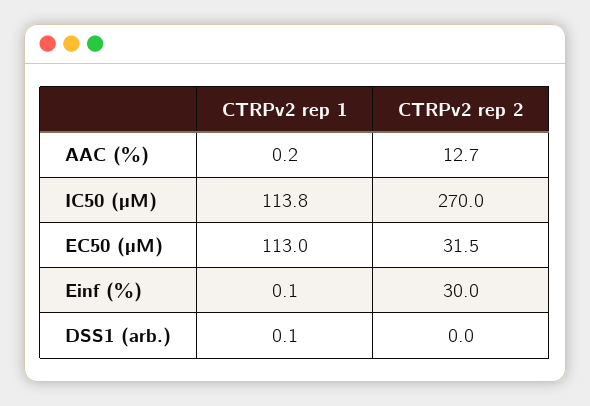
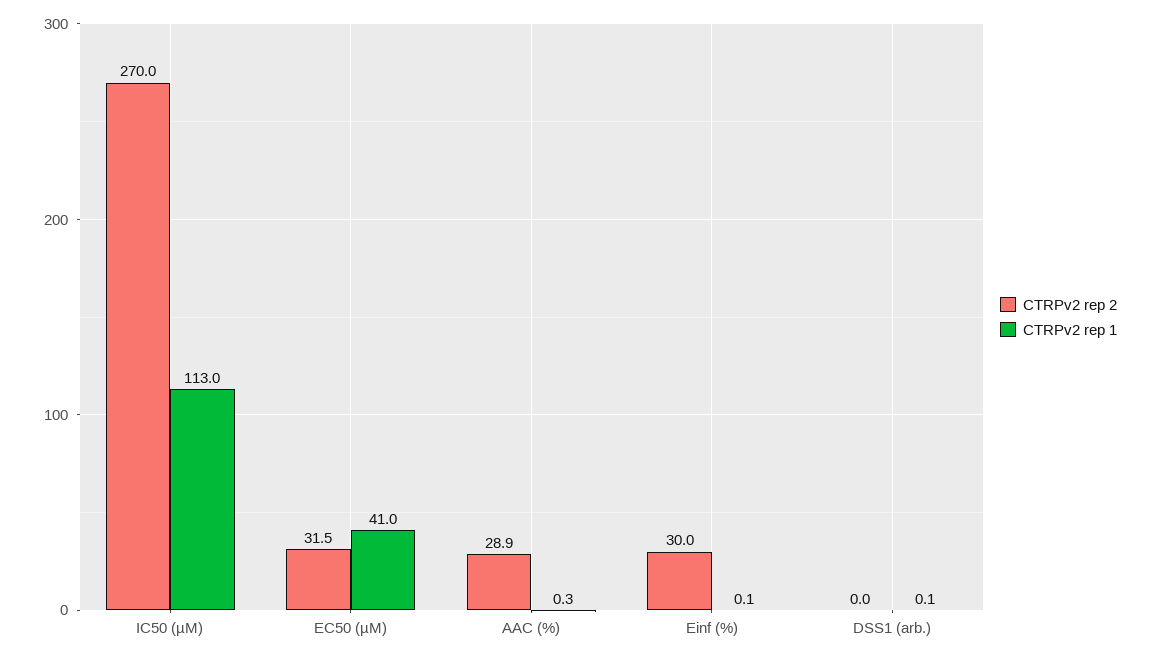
CTRPv2 rep 1, AAC (%): 0.2 -> 0.3
CTRPv2 rep 2, AAC (%): 12.7 -> 28.9
CTRPv2 rep 1, IC50 (µM): 113.8 -> 113
CTRPv2 rep 1, EC50 (µM): 113 -> 41

